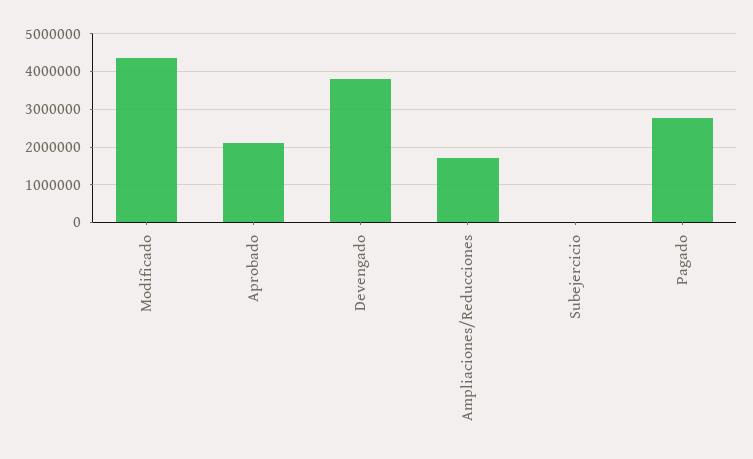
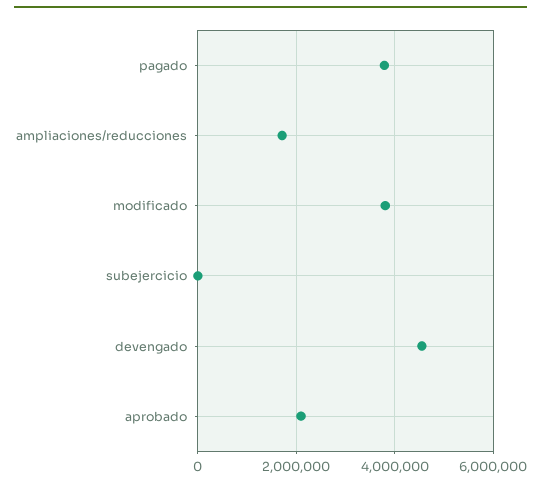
Modificado: 4400000 -> 3800000
Devengado: 3800000 -> 4600000
Pagado: 2800000 -> 3800000

